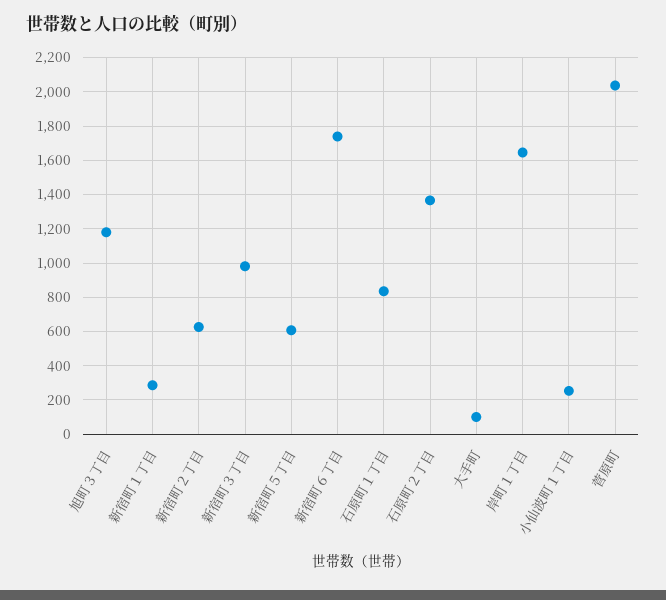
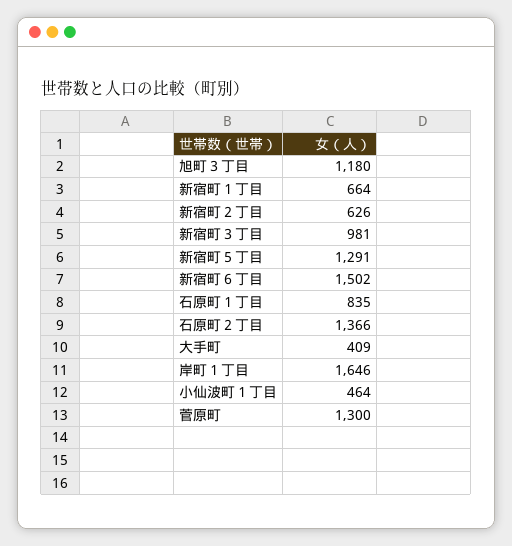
新宿町１丁目: 300 -> 664
新宿町５丁目: 600 -> 1291
新宿町６丁目: 1750 -> 1502
大手町: 100 -> 409
小仙波町１丁目: 250 -> 464
菅原町: 2050 -> 1300

